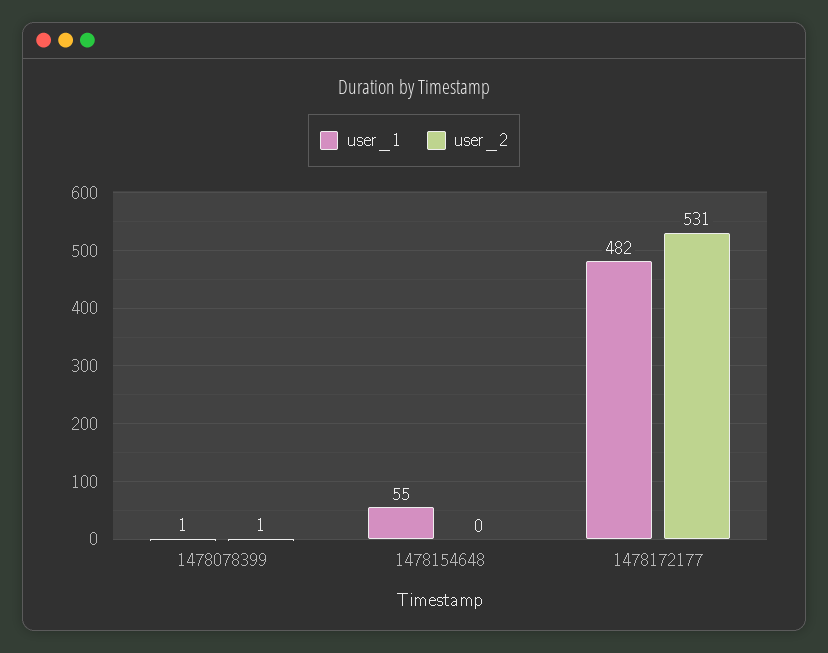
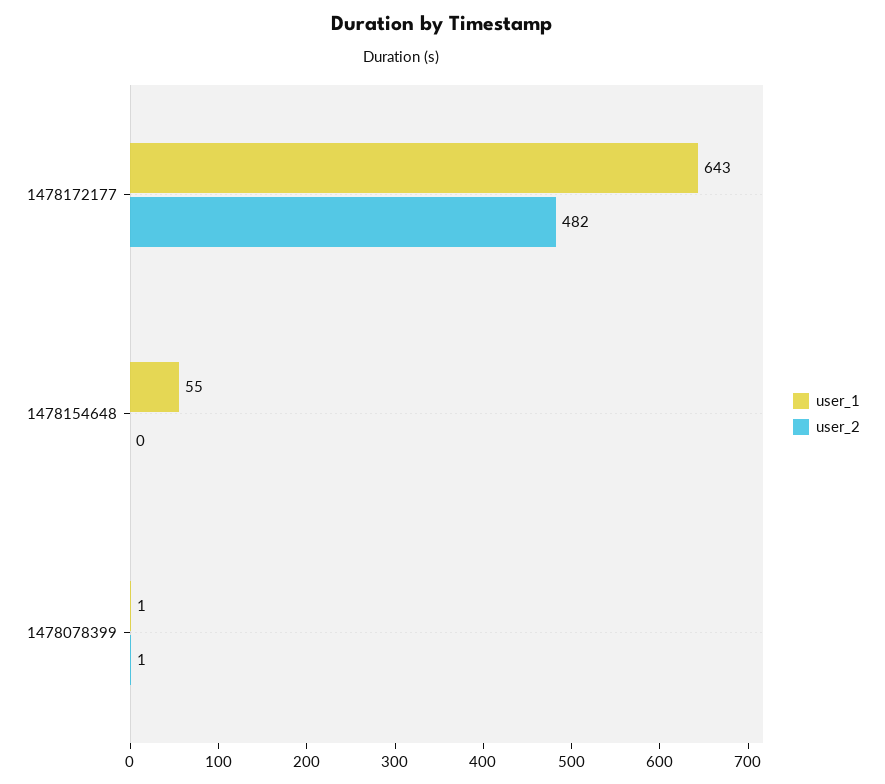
user_1, 1478172177: 482 -> 643
user_2, 1478172177: 531 -> 482

